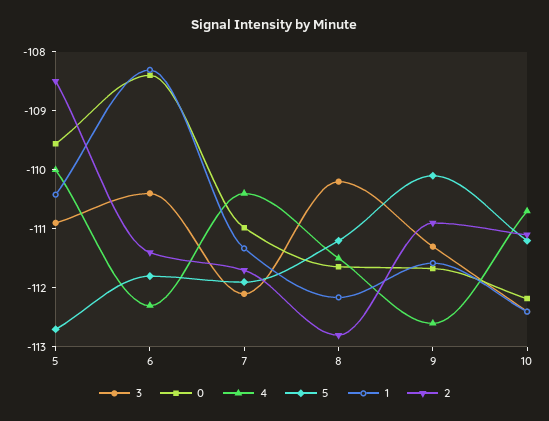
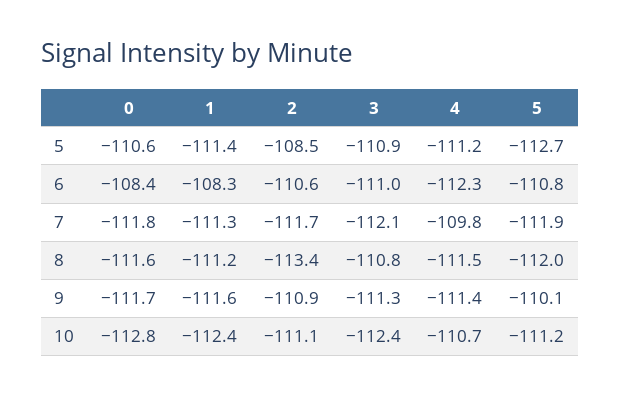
0, 5: -109.6 -> -110.6
4, 5: -110 -> -111.2
1, 5: -110.4 -> -111.4
3, 6: -110.4 -> -111
5, 6: -111.8 -> -110.8
2, 6: -111.4 -> -110.6
0, 7: -111 -> -111.8
4, 7: -110.4 -> -109.8
3, 8: -110.2 -> -110.8
5, 8: -111.2 -> -112
1, 8: -112.2 -> -111.2
2, 8: -112.8 -> -113.4
4, 9: -112.6 -> -111.4
0, 10: -112.2 -> -112.8

